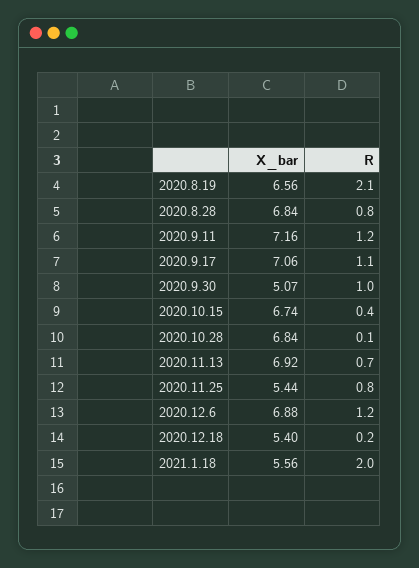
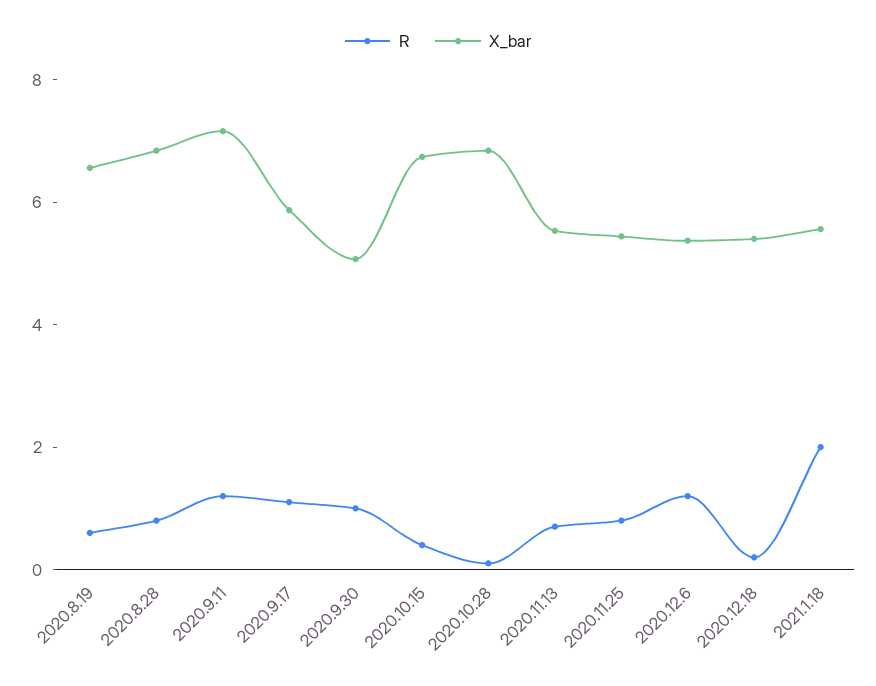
R, 2020.8.19: 2.1 -> 0.5
X_bar, 2020.9.17: 7.06 -> 6
X_bar, 2020.11.13: 6.92 -> 5.5
X_bar, 2020.12.6: 6.88 -> 5.5

